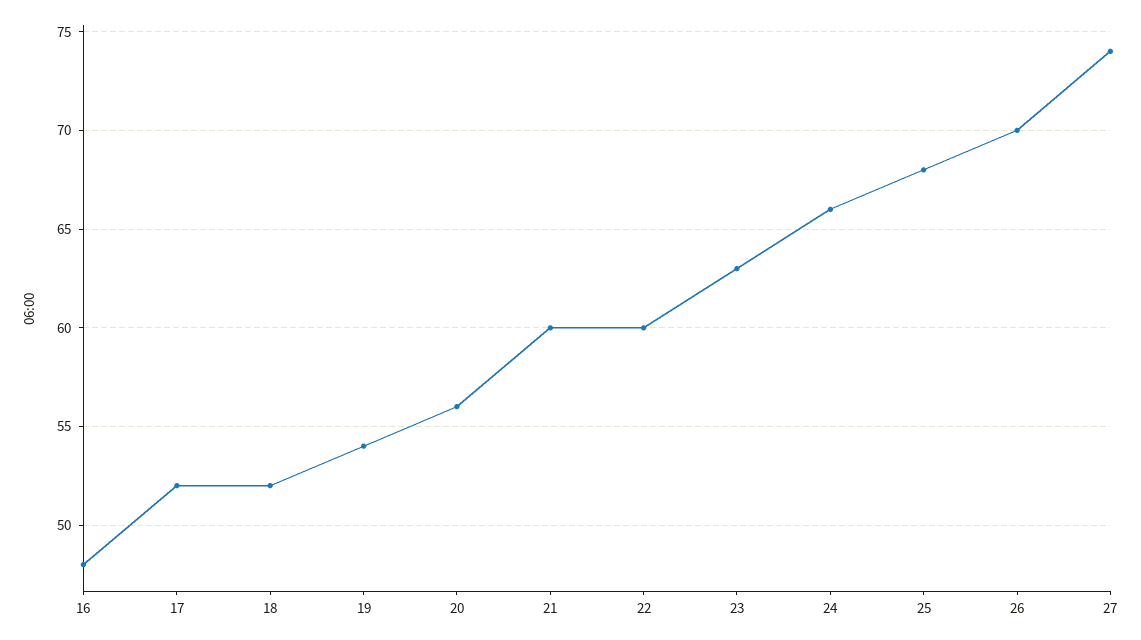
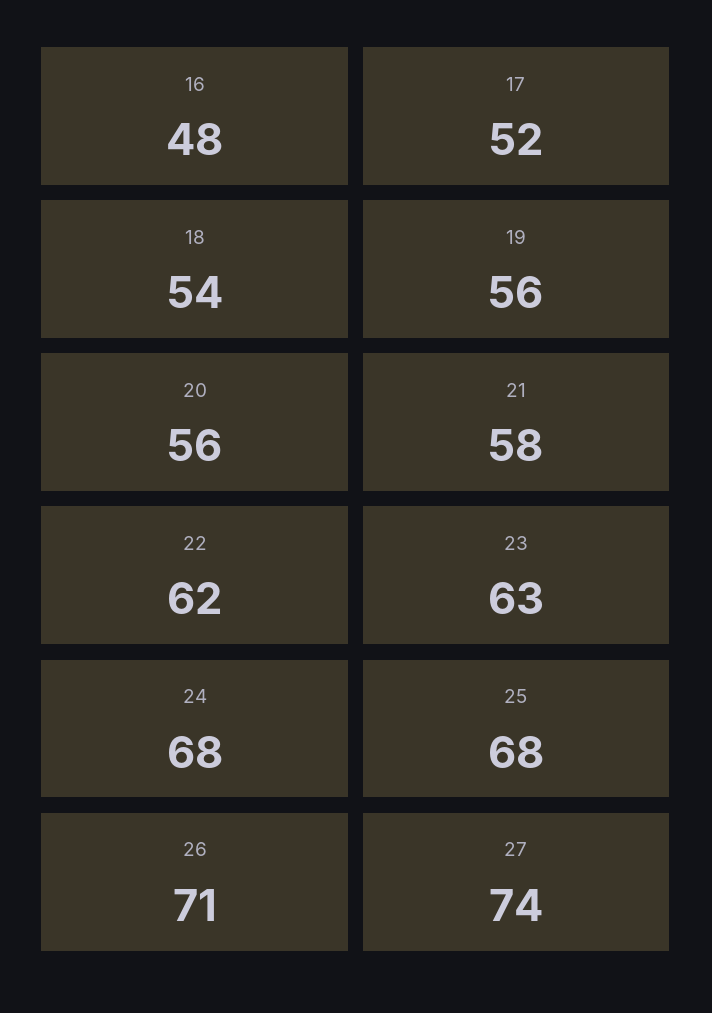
18: 52 -> 54
19: 54 -> 56
21: 60 -> 58
22: 60 -> 62
24: 66 -> 68
26: 70 -> 71

